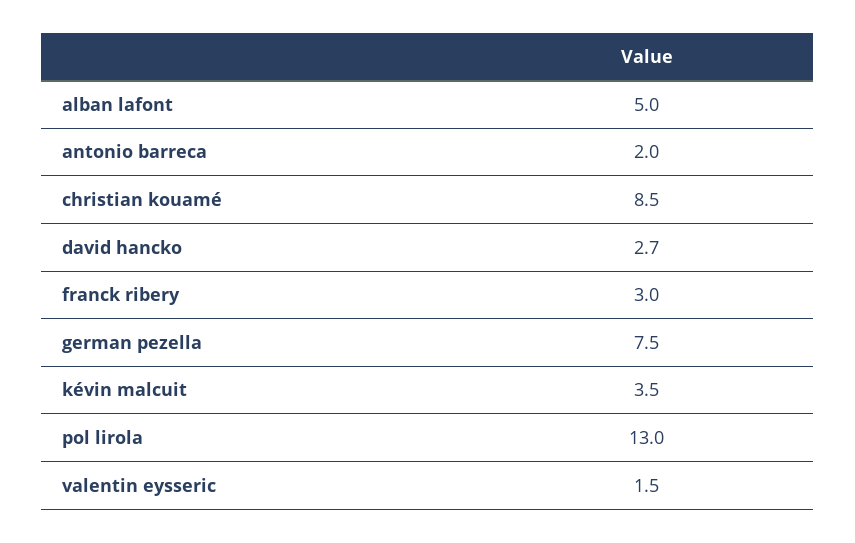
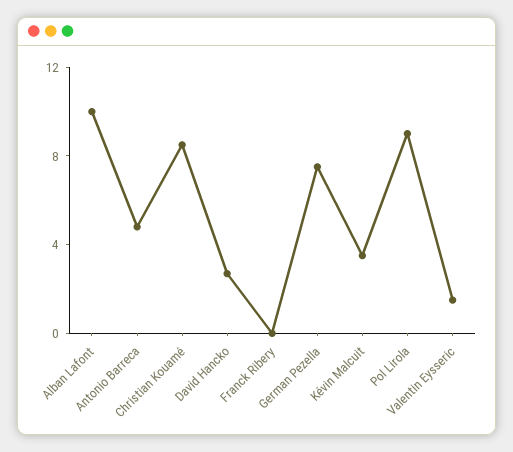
alban lafont: 5 -> 10
antonio barreca: 2 -> 5
franck ribery: 3 -> 0
pol lirola: 13 -> 9

